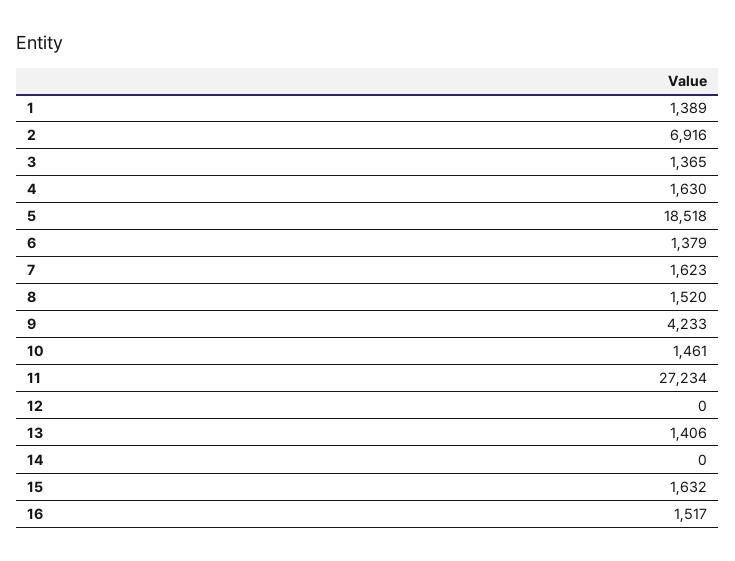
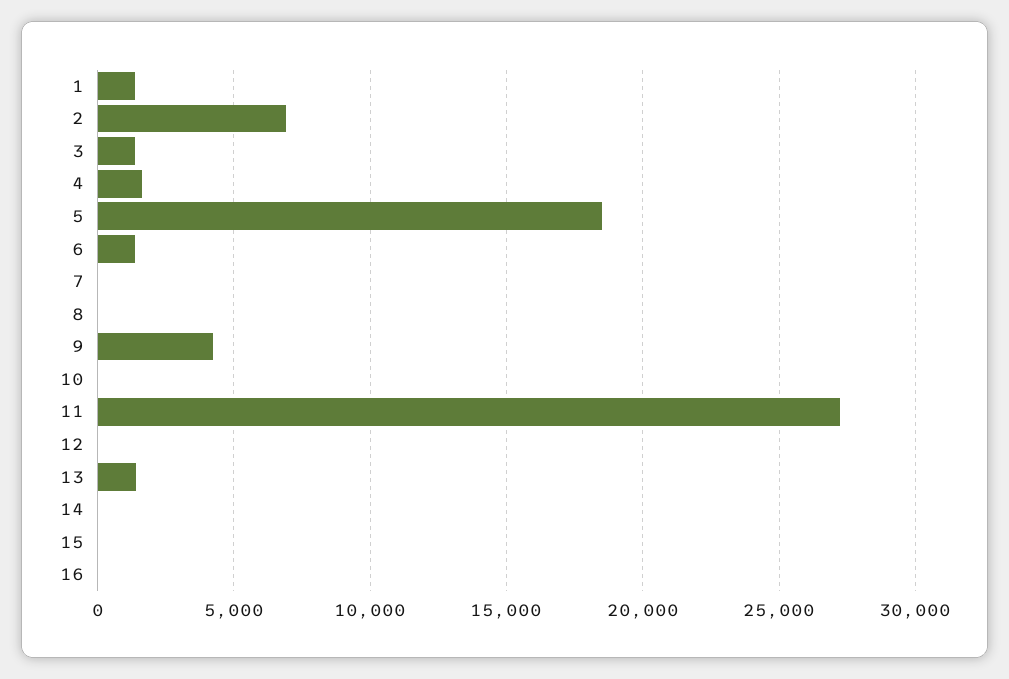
7: 1623 -> 0
8: 1520 -> 0
10: 1461 -> 0
15: 1632 -> 0
16: 1517 -> 0

